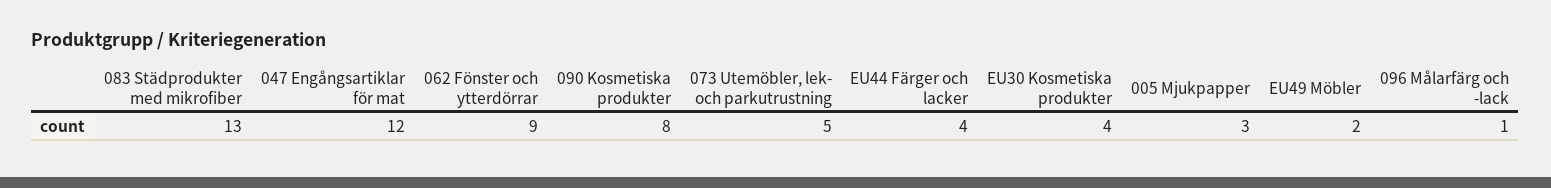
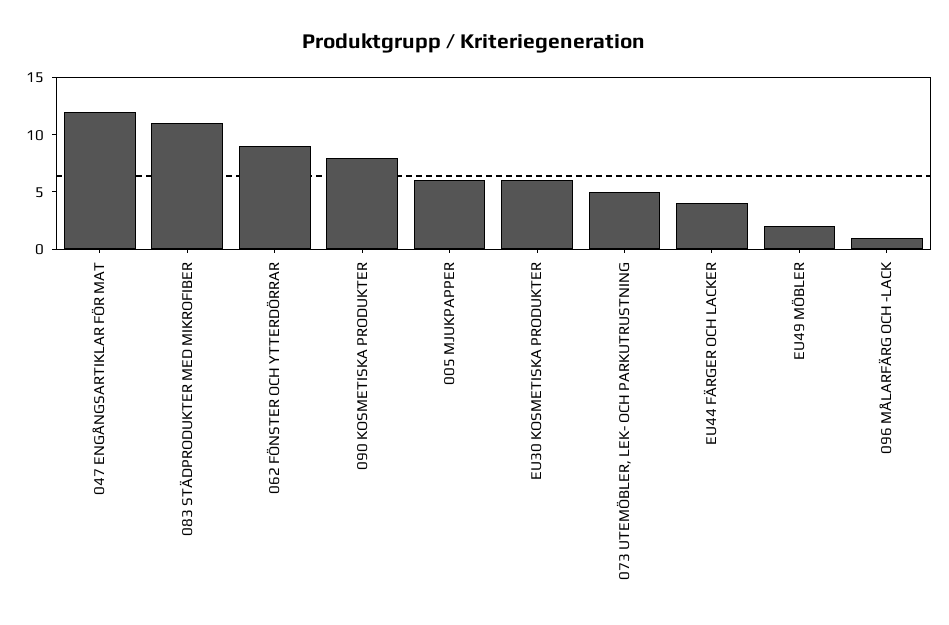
083 Städprodukter med mikrofiber: 13 -> 11
EU30 Kosmetiska produkter: 4 -> 6
005 Mjukpapper: 3 -> 6

